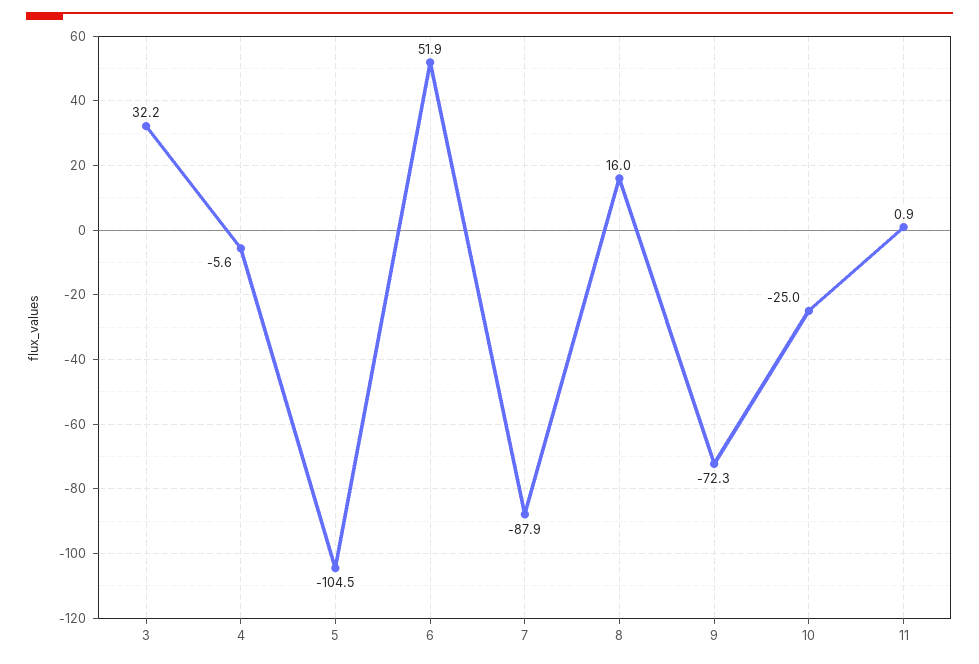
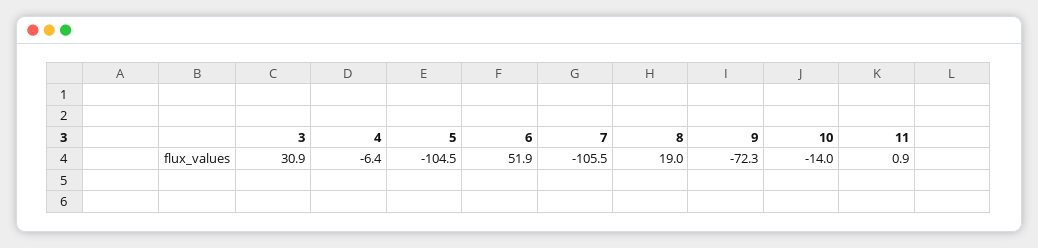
3: 32.2 -> 30.9
4: -5.6 -> -6.4
7: -87.9 -> -105.5
8: 16 -> 19
10: -25 -> -14

